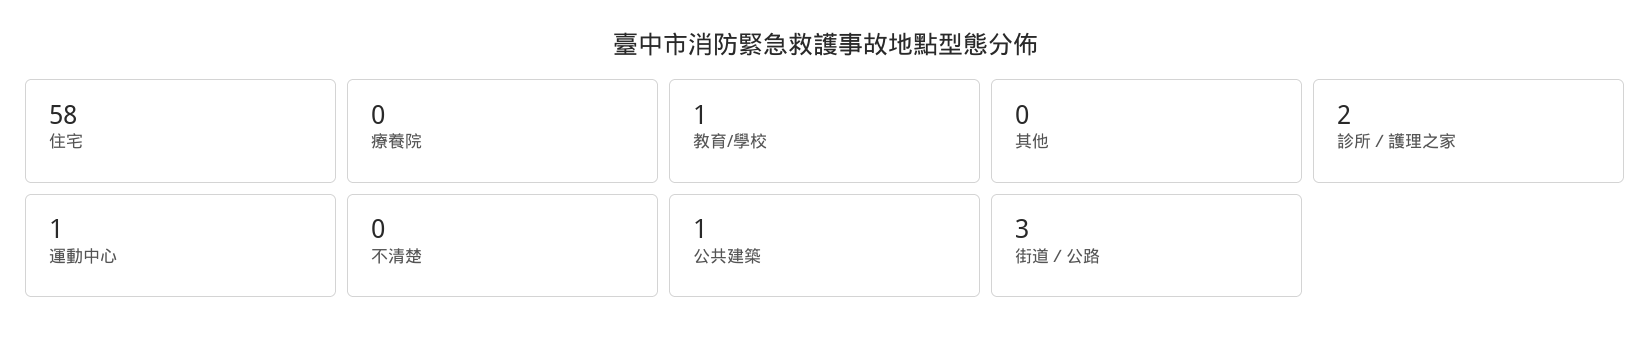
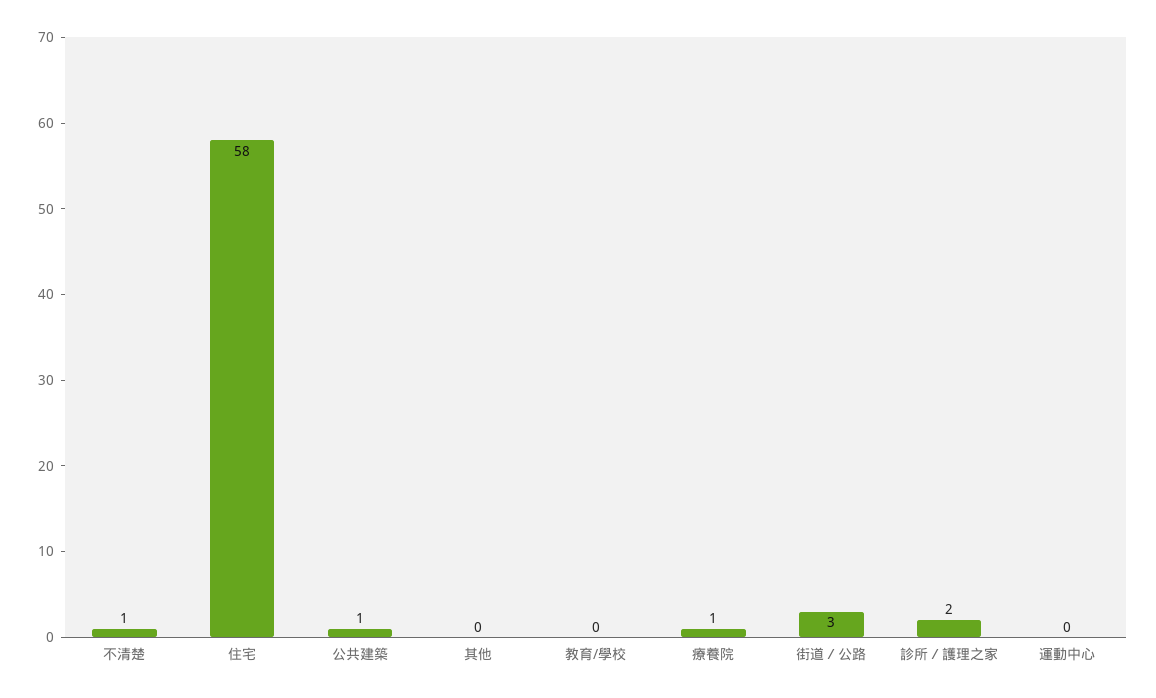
療養院: 0 -> 1
教育/學校: 1 -> 0
運動中心: 1 -> 0
不清楚: 0 -> 1

